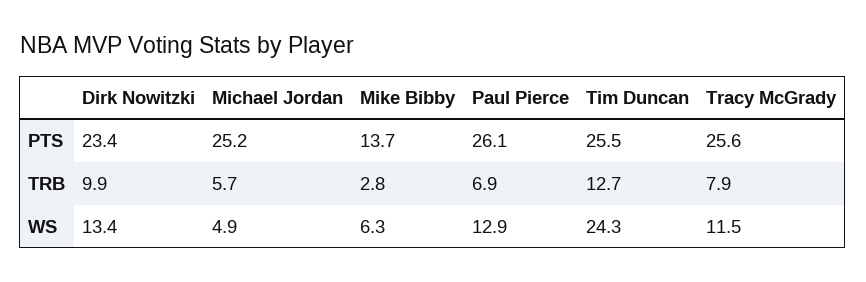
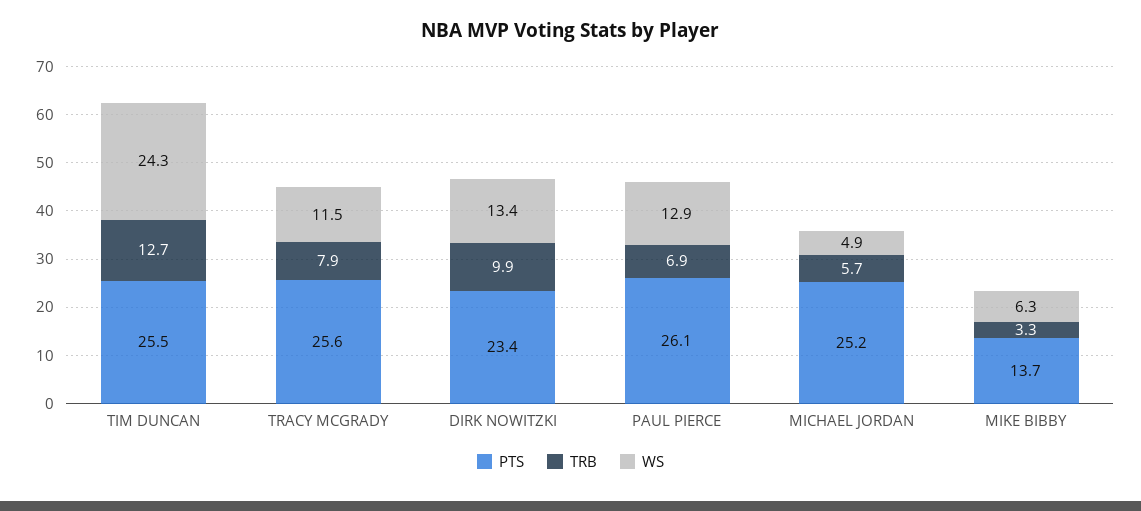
TRB, Mike Bibby: 2.8 -> 3.3

